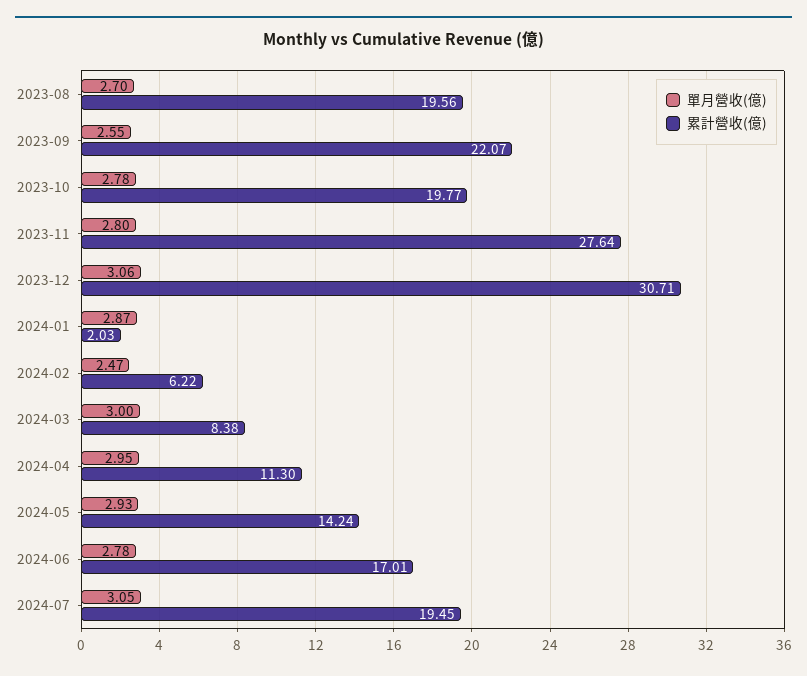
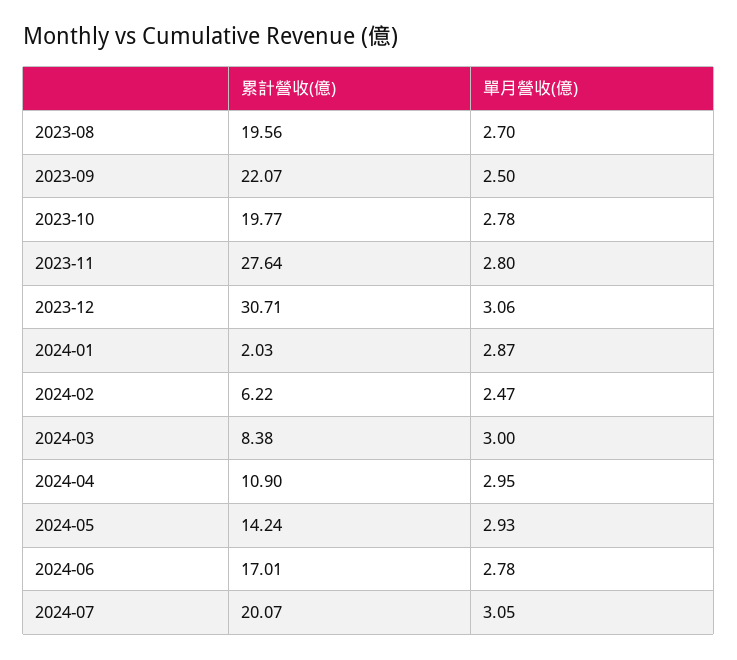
單月營收(億), 2023-09: 2.55 -> 2.5
累計營收(億), 2024-04: 11.3 -> 10.9
累計營收(億), 2024-07: 19.45 -> 20.07

